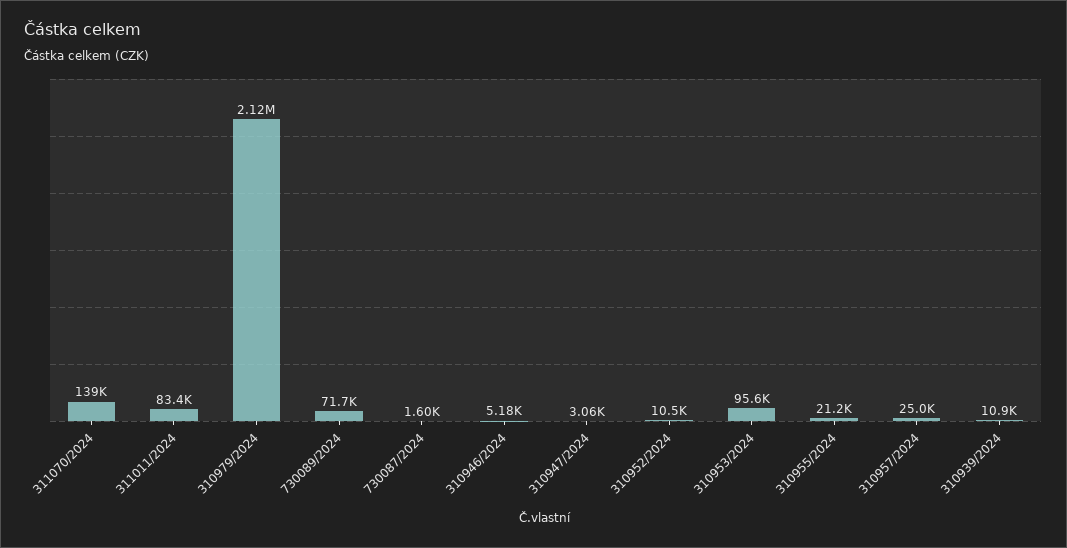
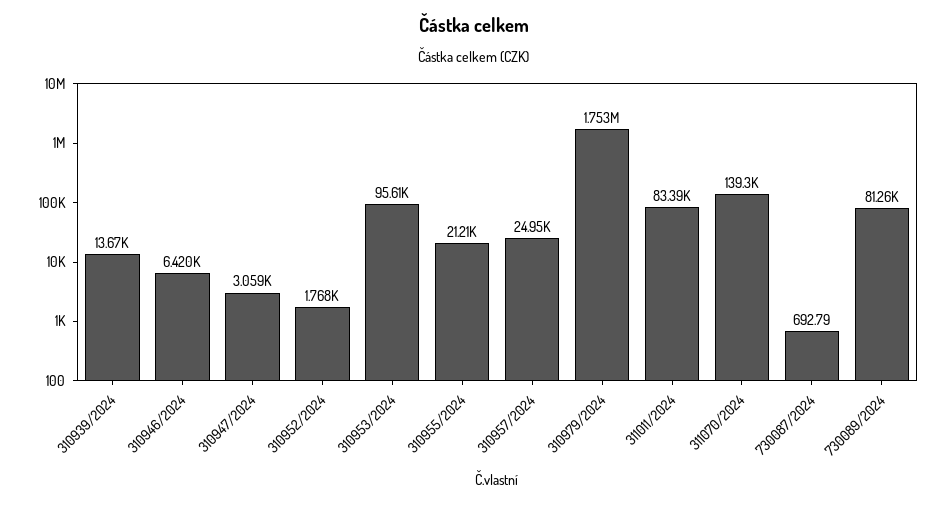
310979/2024: 2120000 -> 1753000
730089/2024: 71700 -> 81260
730087/2024: 1600 -> 692.79
310946/2024: 5180 -> 6420
310952/2024: 10500 -> 1768
310939/2024: 10900 -> 13670

